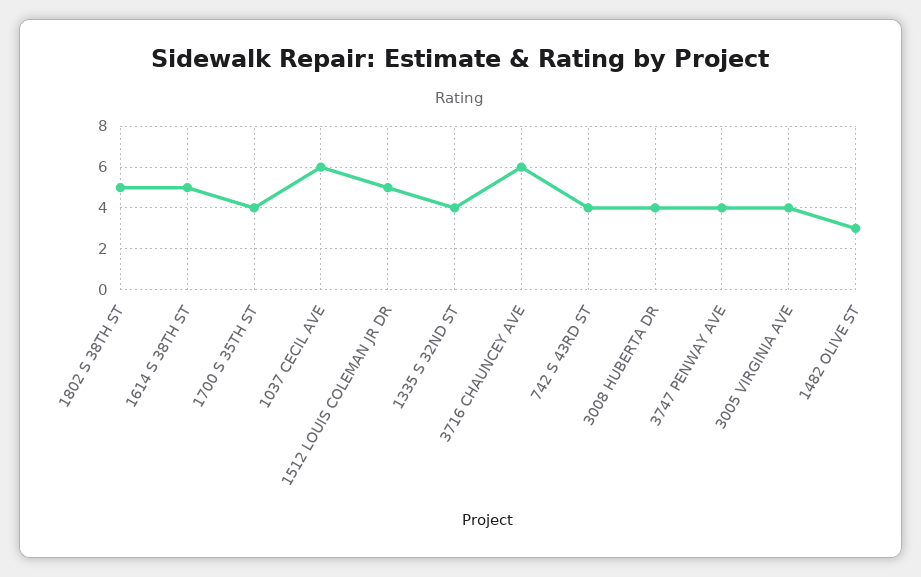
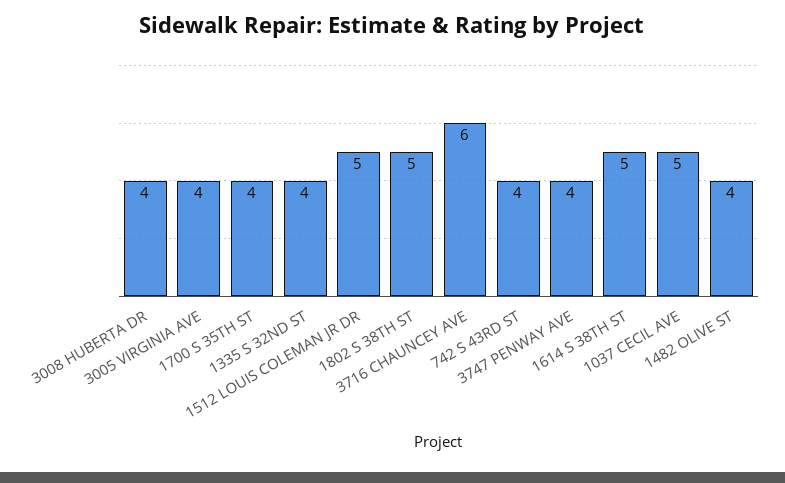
1037 CECIL AVE: 6 -> 5
1482 OLIVE ST: 3 -> 4

